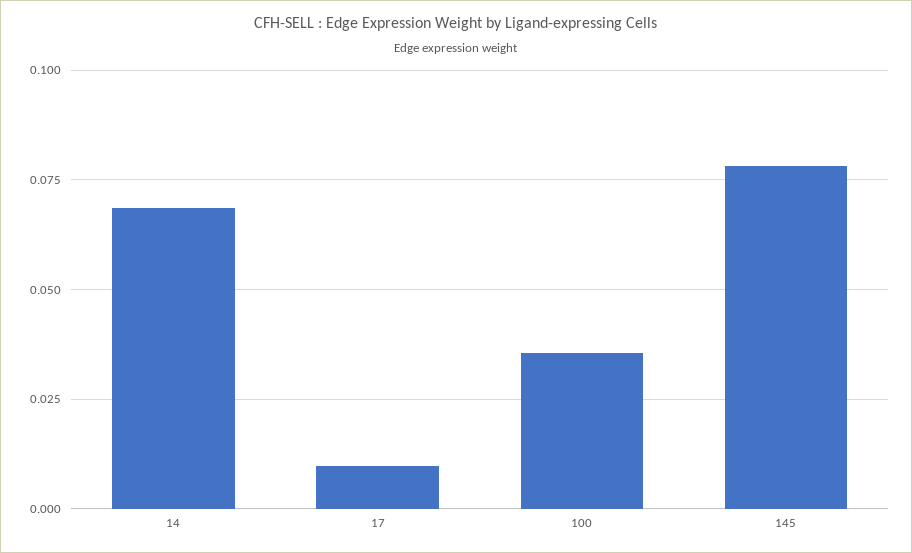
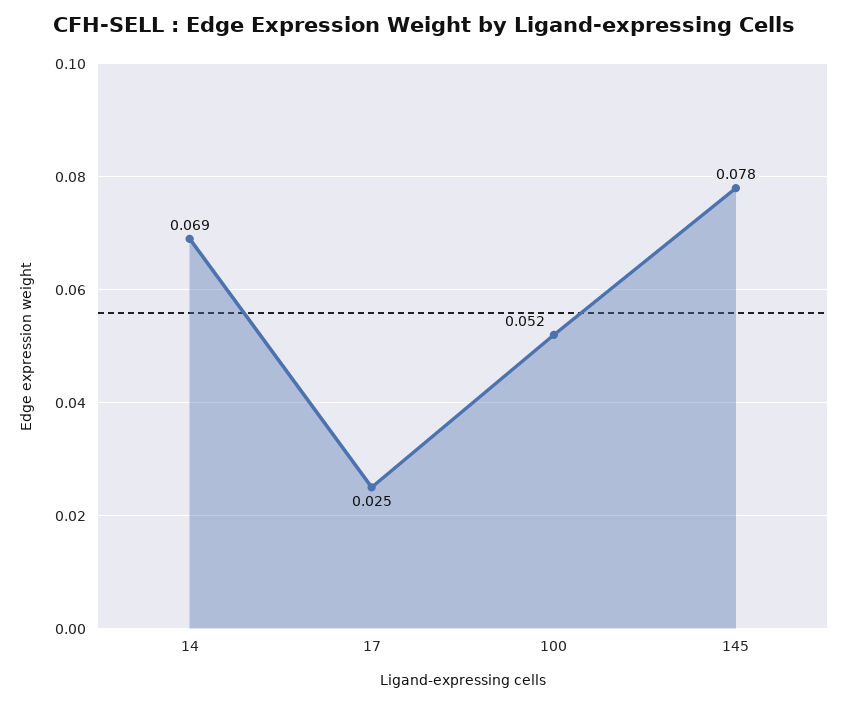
17: 0.01 -> 0.025
100: 0.035 -> 0.052

